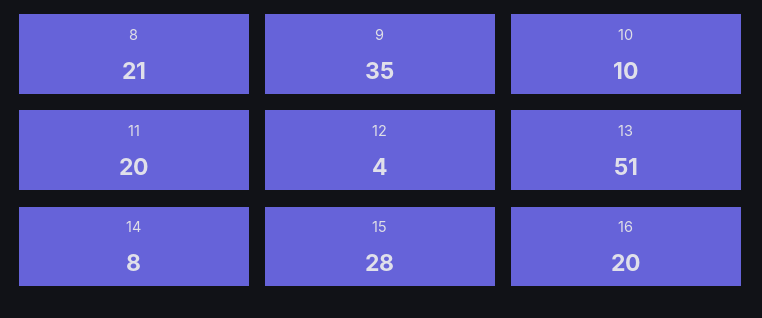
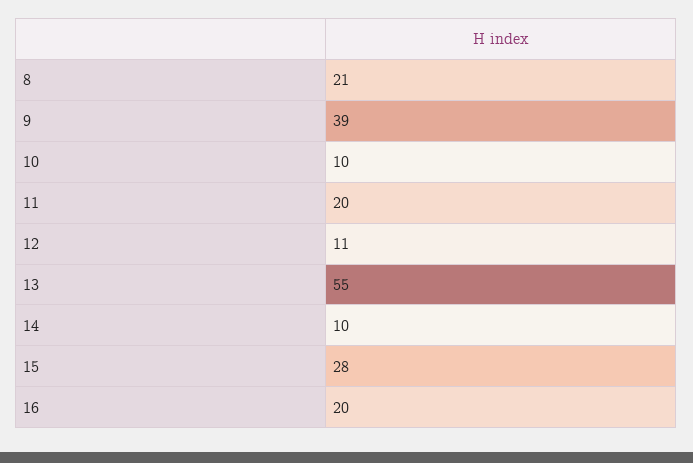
9: 35 -> 39
12: 4 -> 11
13: 51 -> 55
14: 8 -> 10

